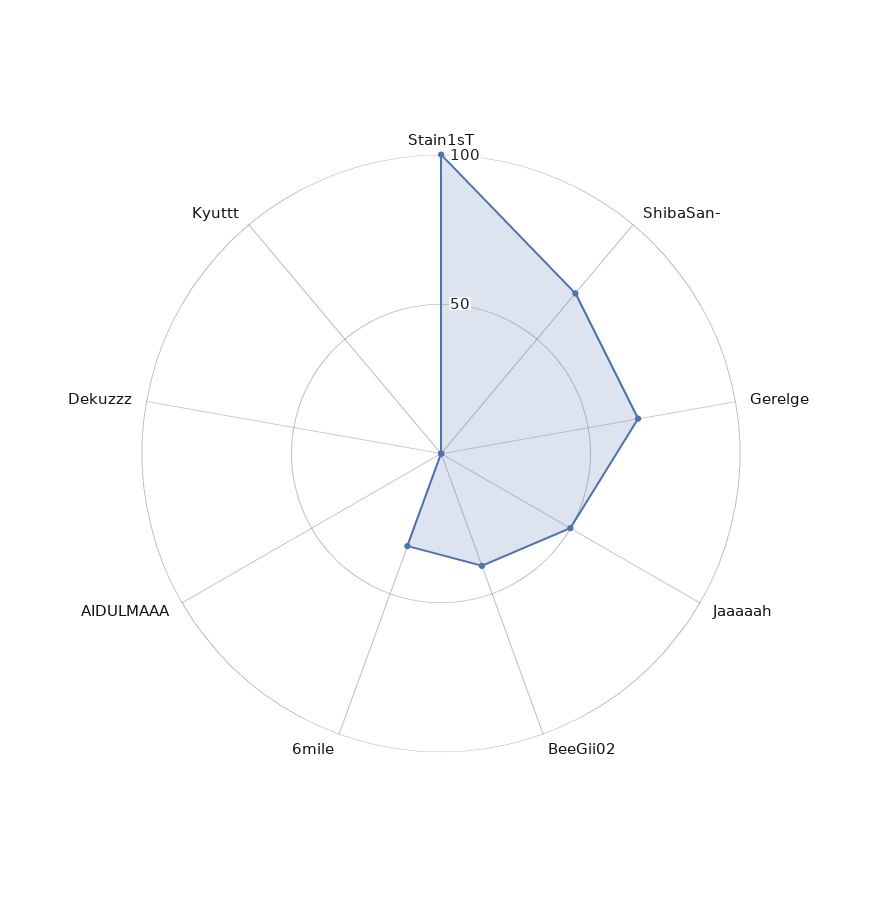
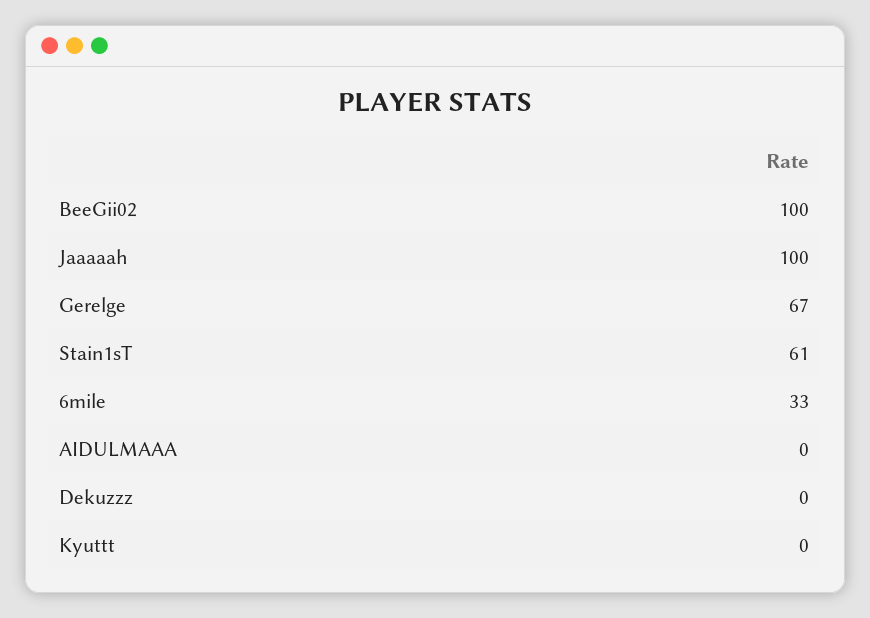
Stain1sT: 100 -> 61
ShibaSan-: 70 -> none
Jaaaaah: 50 -> 100
BeeGii02: 40 -> 100

